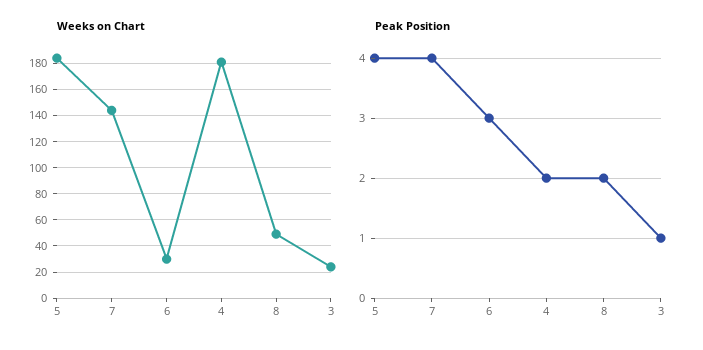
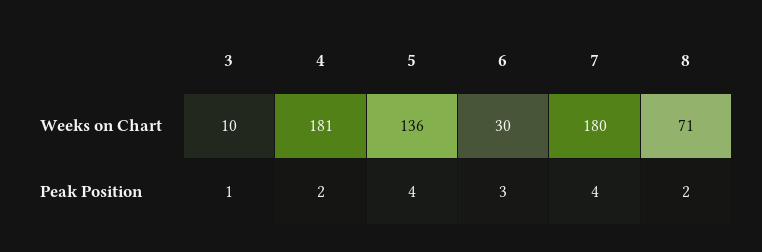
Weeks on Chart, 5: 185 -> 136
Weeks on Chart, 7: 145 -> 180
Weeks on Chart, 8: 50 -> 71
Weeks on Chart, 3: 25 -> 10

